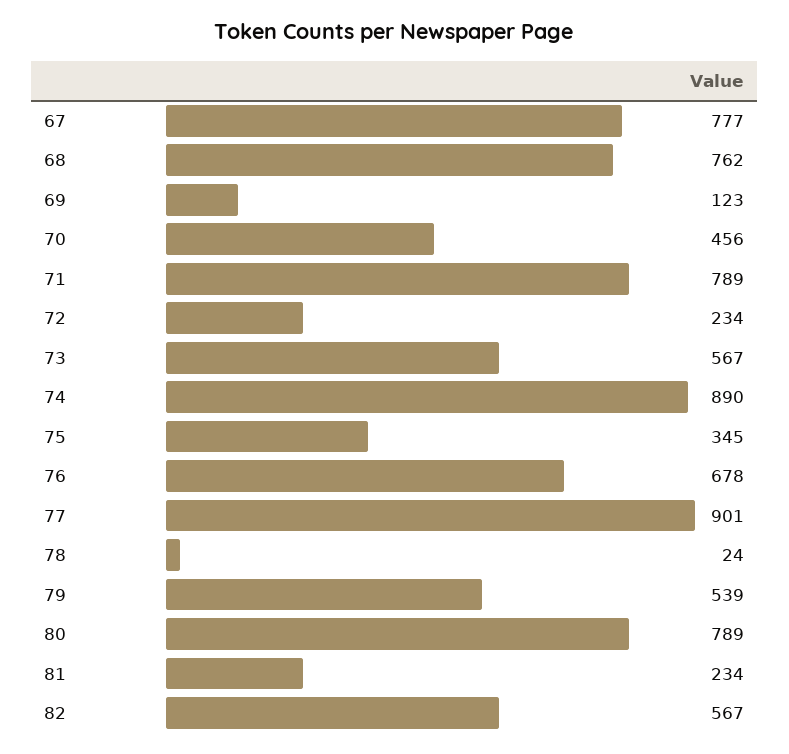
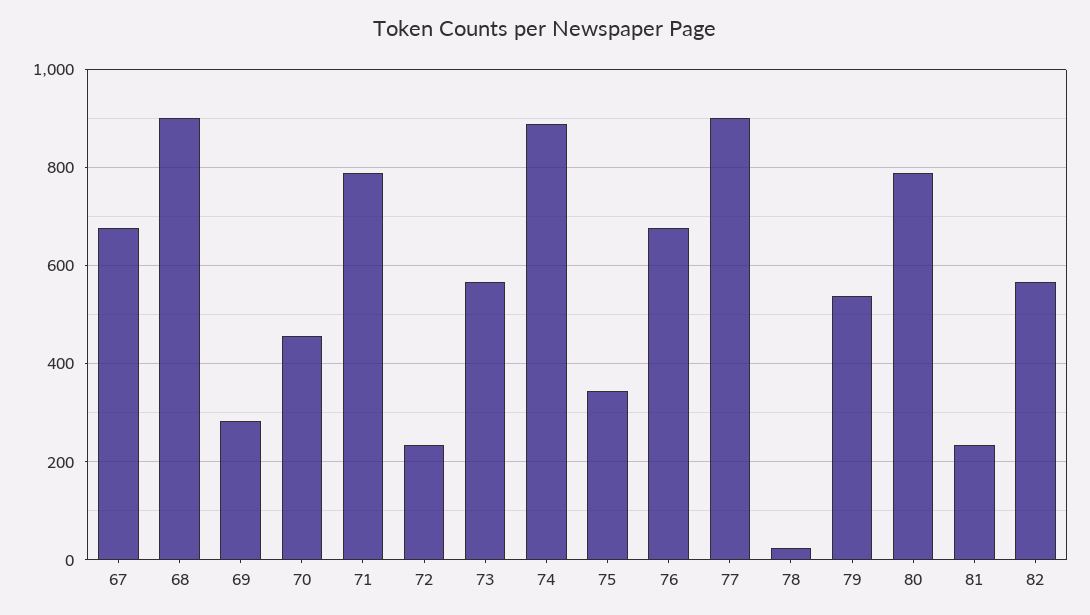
67: 777 -> 680
68: 762 -> 900
69: 123 -> 280

